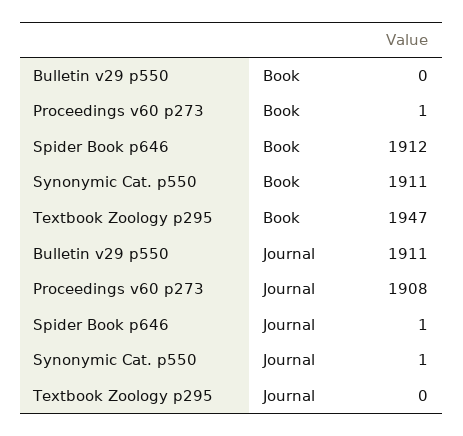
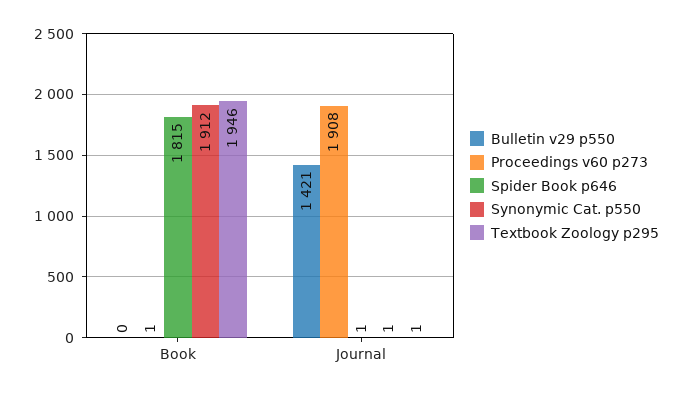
Spider Book p646, Book: 1912 -> 1815
Synonymic Cat. p550, Book: 1911 -> 1912
Textbook Zoology p295, Book: 1947 -> 1946
Bulletin v29 p550, Journal: 1911 -> 1421
Textbook Zoology p295, Journal: 0 -> 1

